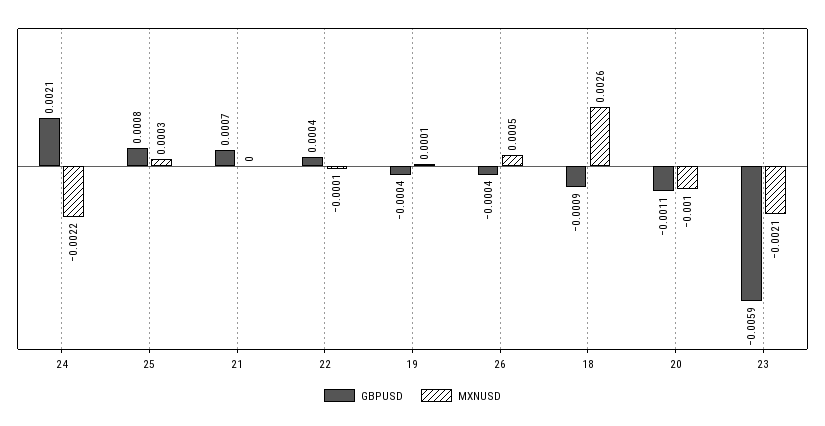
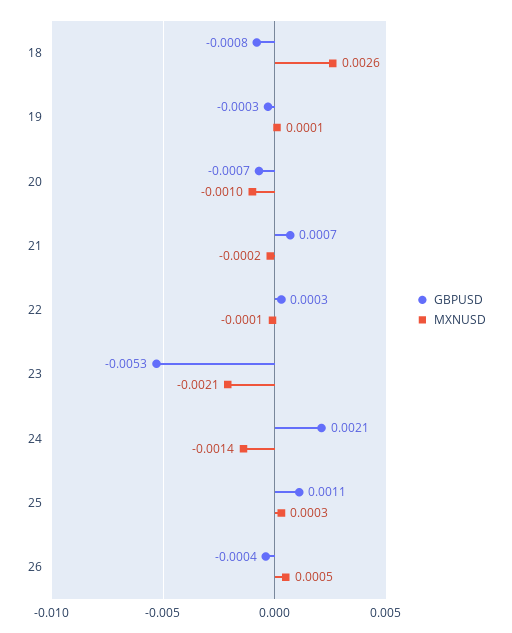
MXNUSD, 24: -0.0022 -> -0.0014
GBPUSD, 25: 0.0008 -> 0.0011
MXNUSD, 21: 0 -> -0.0002
GBPUSD, 22: 0.0004 -> 0.0003
GBPUSD, 19: -0.0004 -> -0.0003
GBPUSD, 18: -0.0009 -> -0.0008
GBPUSD, 20: -0.0011 -> -0.0007
GBPUSD, 23: -0.0059 -> -0.0053

